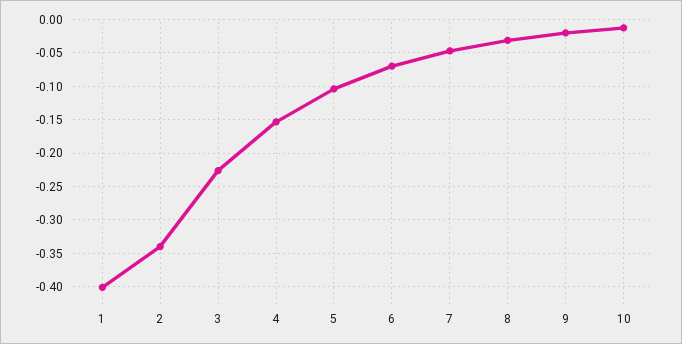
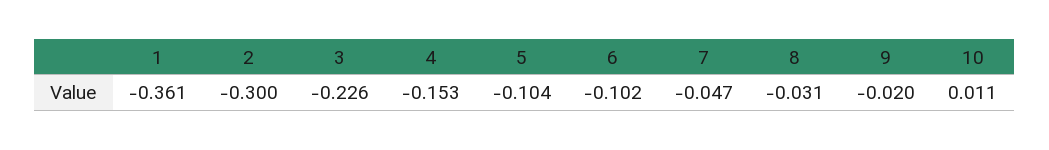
1: -0.4 -> -0.361
2: -0.34 -> -0.3
6: -0.07 -> -0.102
10: -0.01 -> 0.011

